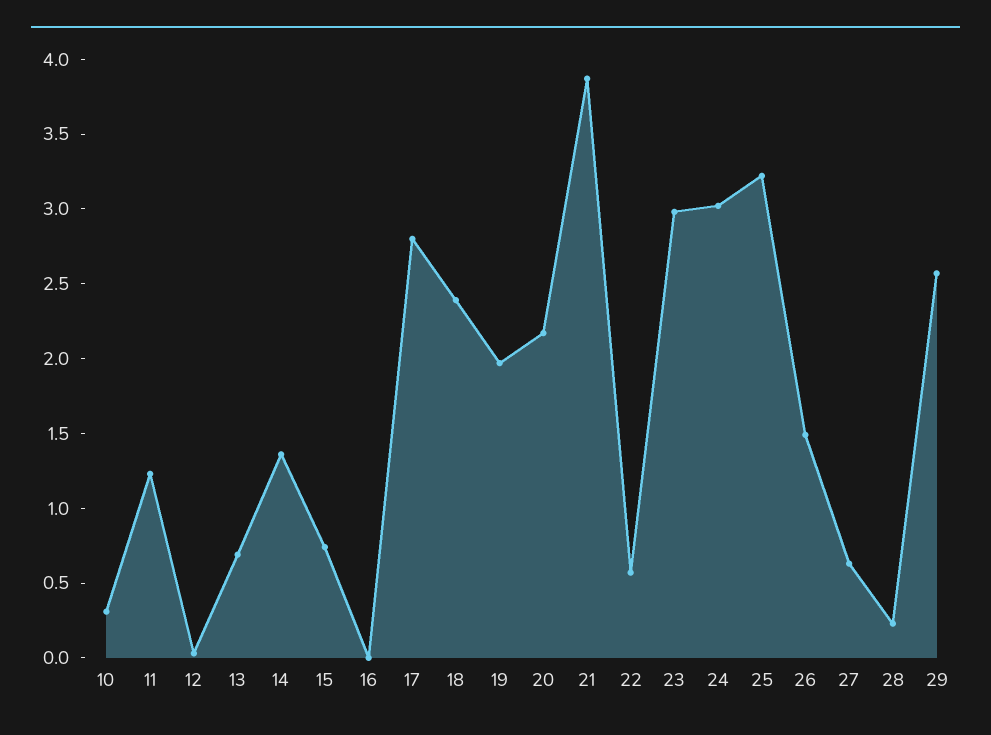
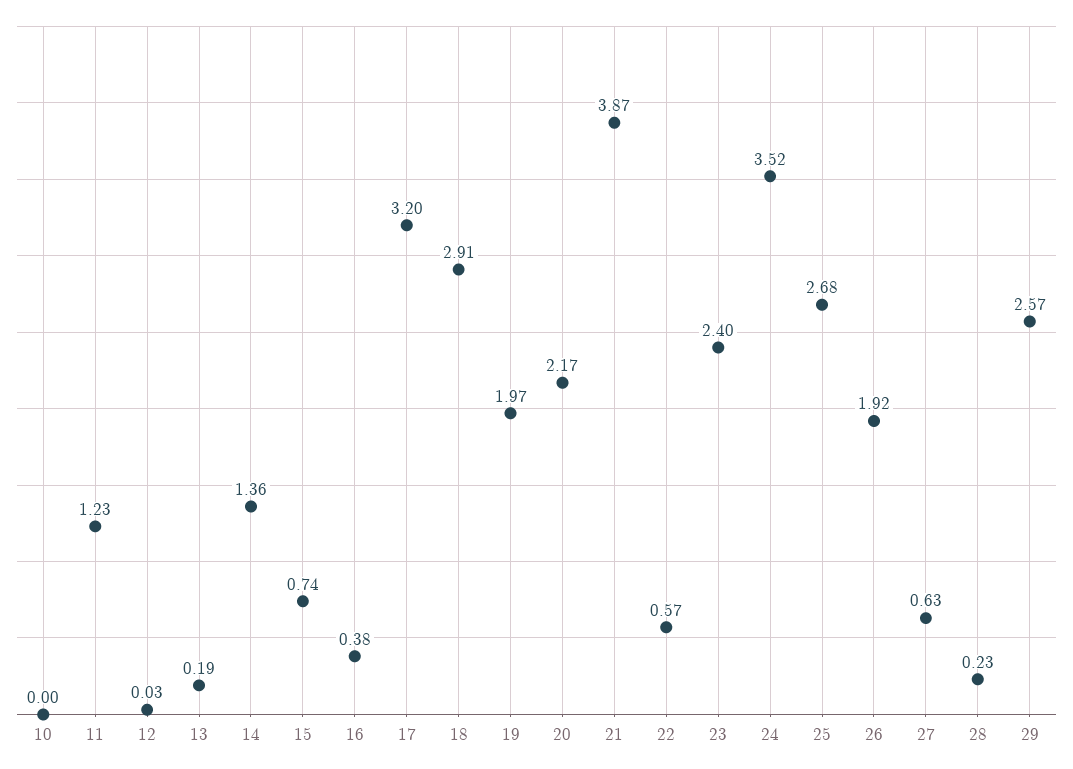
10: 0.3 -> 0
13: 0.7 -> 0.19
16: 0 -> 0.38
17: 2.8 -> 3.2
18: 2.4 -> 2.91
23: 3 -> 2.4
24: 3 -> 3.52
25: 3.2 -> 2.68
26: 1.5 -> 1.92

